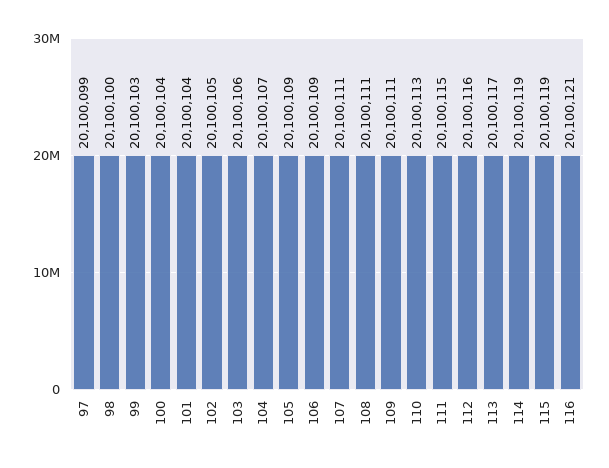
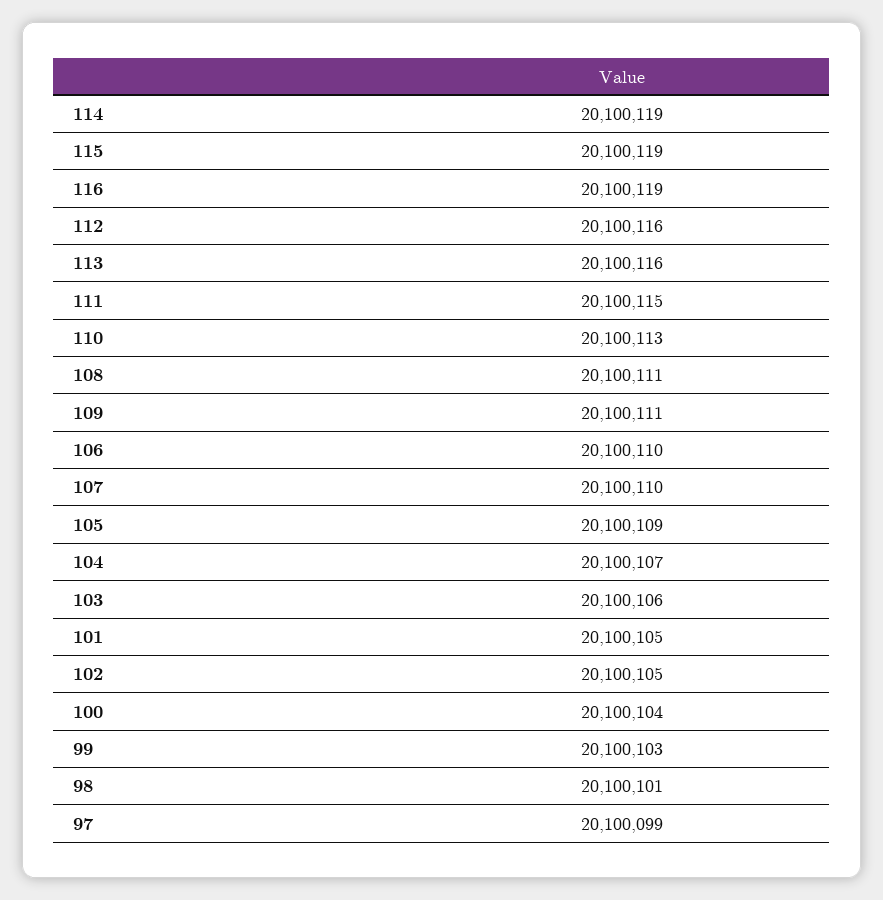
98: 20100100 -> 20100101
101: 20100104 -> 20100105
106: 20100109 -> 20100110
107: 20100111 -> 20100110
113: 20100117 -> 20100116
116: 20100121 -> 20100119

